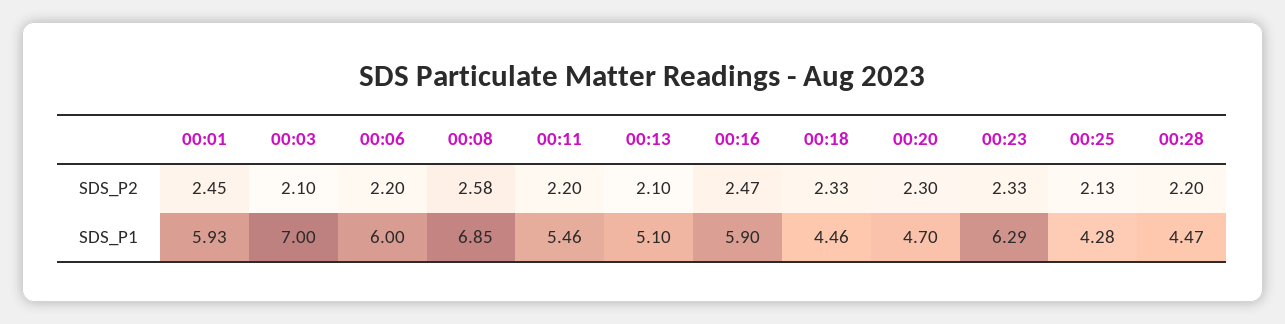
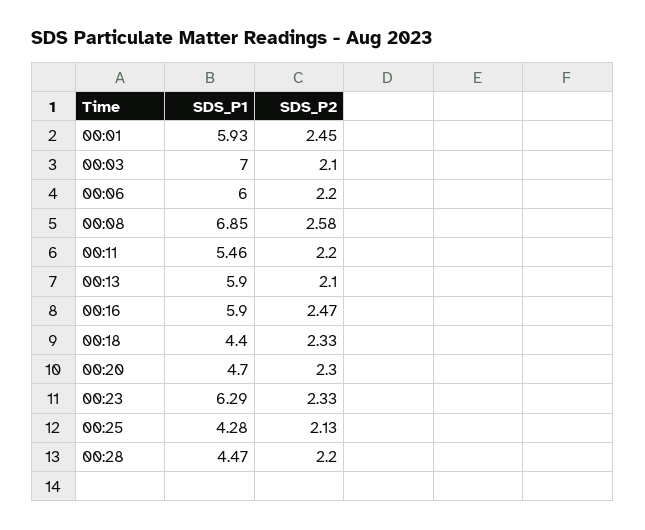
00:13, SDS_P1: 5.1 -> 5.9
00:18, SDS_P1: 4.46 -> 4.4

